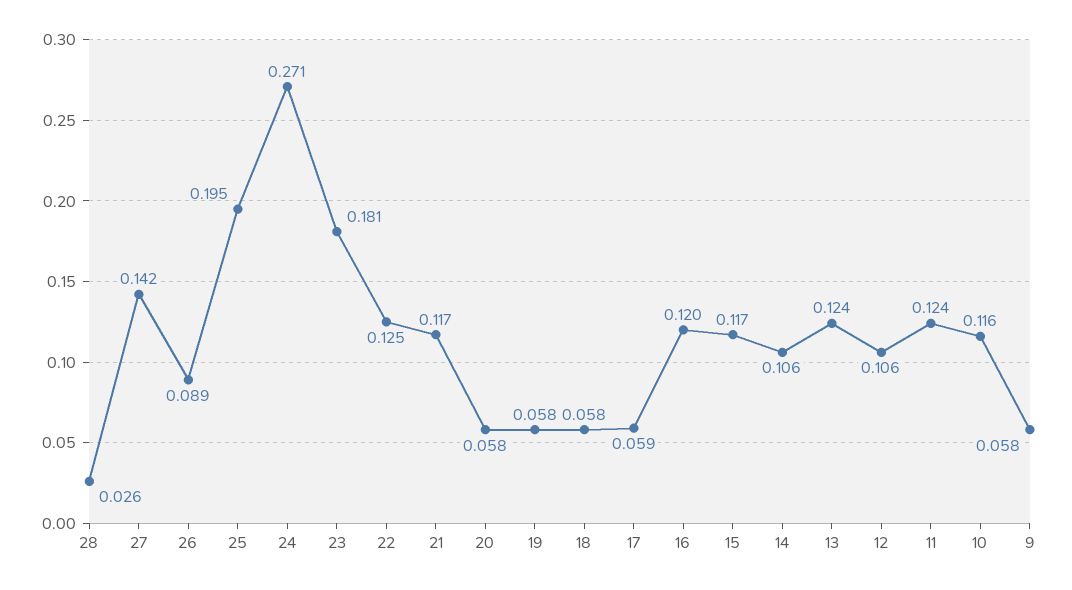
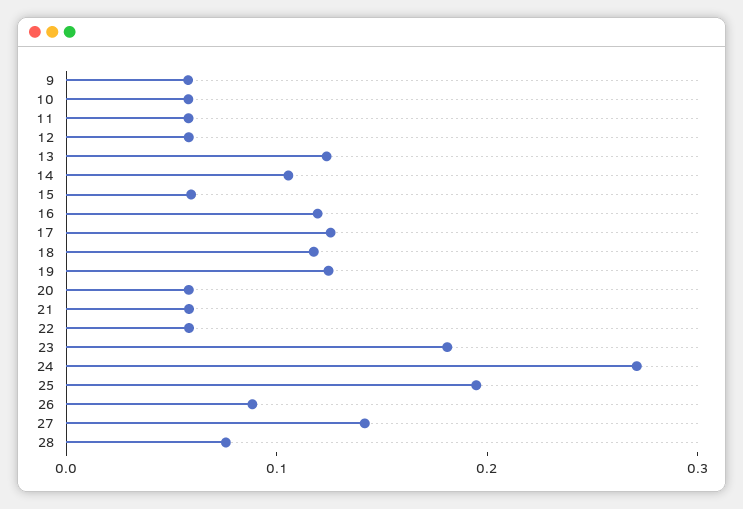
28: 0.026 -> 0.08
22: 0.125 -> 0.06
21: 0.117 -> 0.06
19: 0.058 -> 0.12
18: 0.058 -> 0.12
17: 0.059 -> 0.12
15: 0.117 -> 0.06
12: 0.106 -> 0.06
11: 0.124 -> 0.06
10: 0.116 -> 0.06

